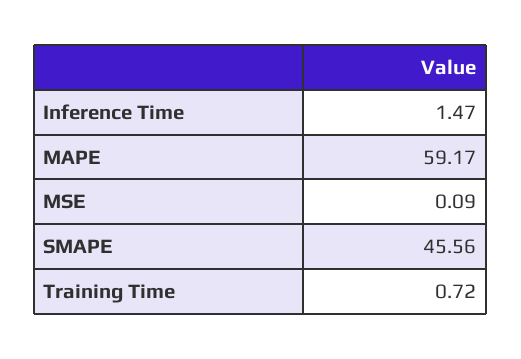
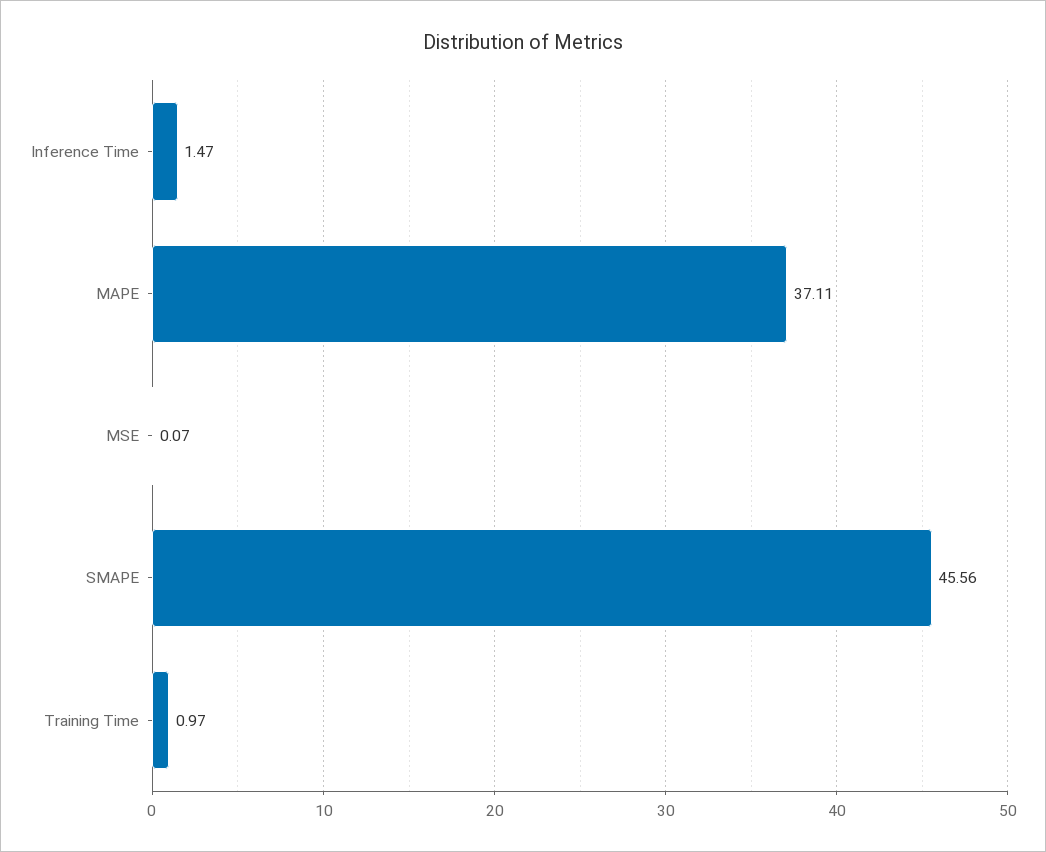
MAPE: 59.17 -> 37.11
MSE: 0.09 -> 0.07
Training Time: 0.72 -> 0.97

